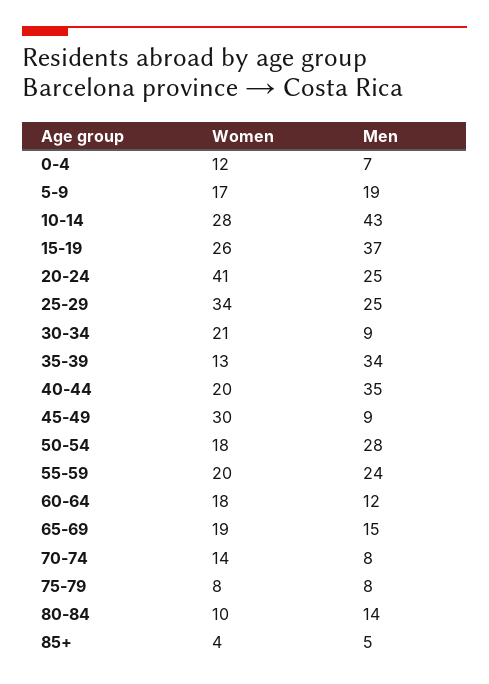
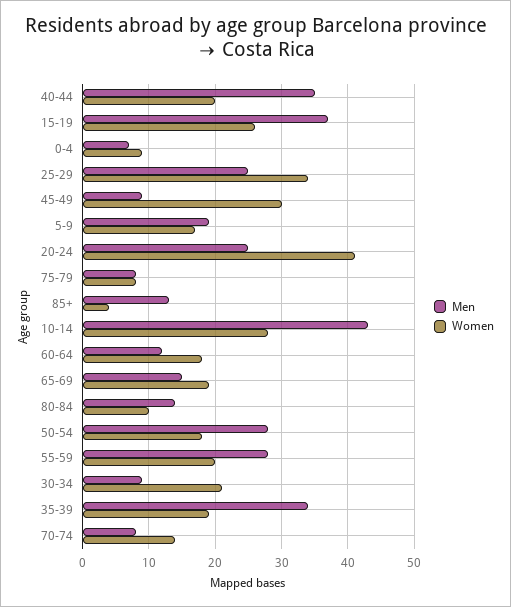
Women, 0-4: 12 -> 9
Women, 35-39: 13 -> 19
Men, 55-59: 24 -> 28
Men, 85+: 5 -> 13

